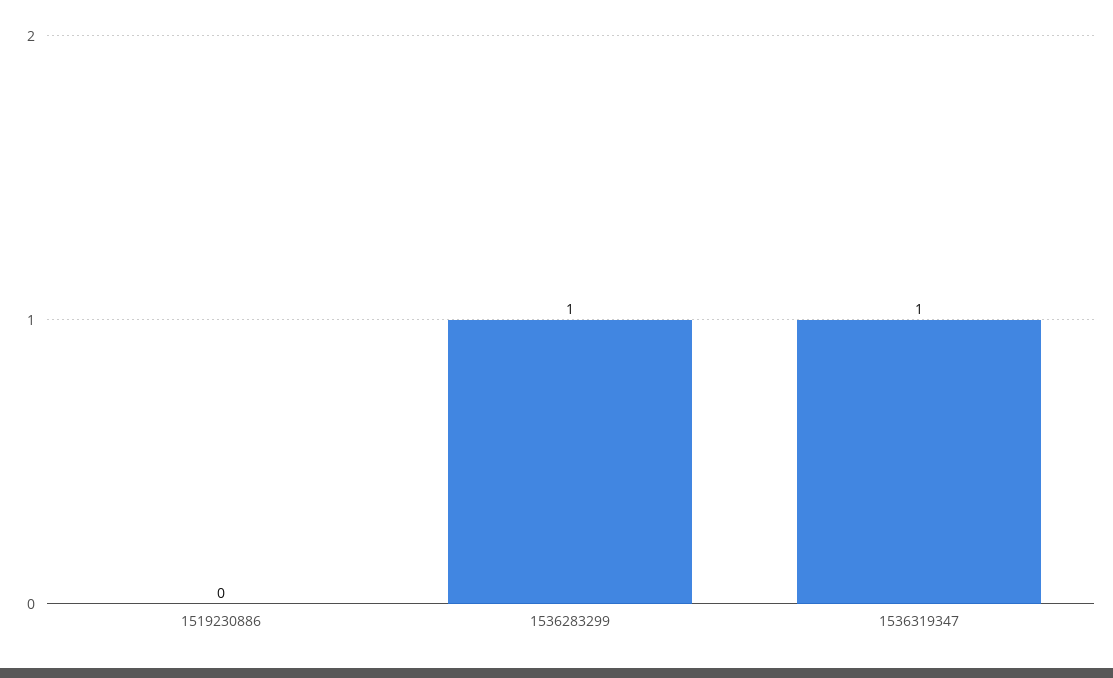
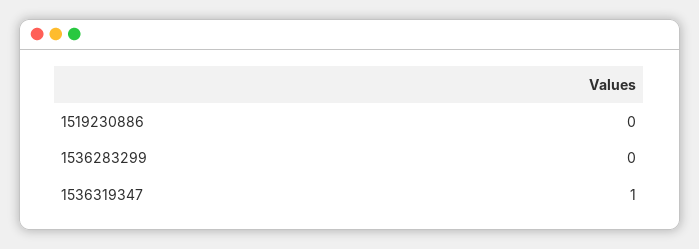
1536283299: 1 -> 0

